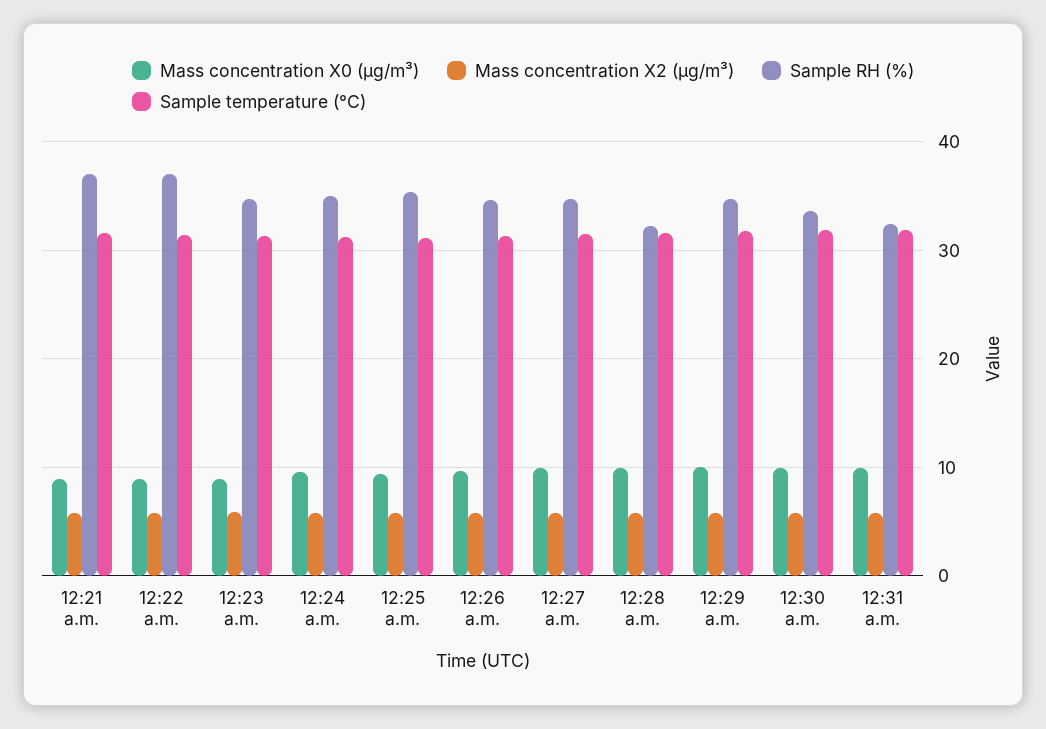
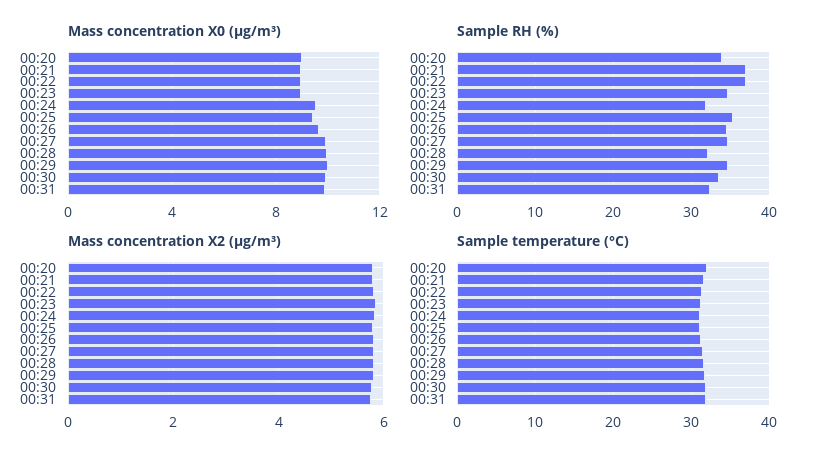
Sample RH (%), 12:24 a.m.: 35 -> 32
Mass concentration X0 (μg/m³), 00:20: none -> 9
Sample RH (%), 00:20: none -> 34
Mass concentration X2 (μg/m³), 00:20: none -> 5.8
Sample temperature (°C), 00:20: none -> 32

